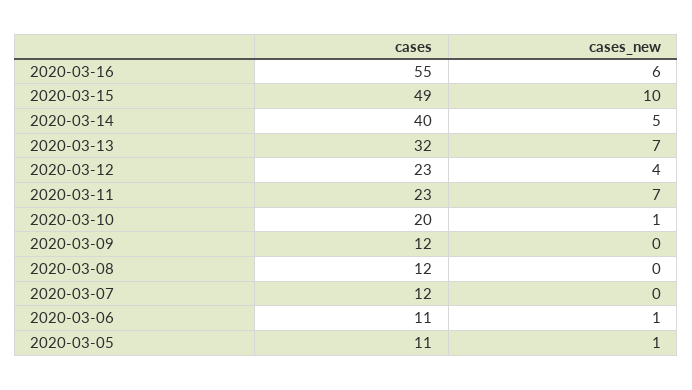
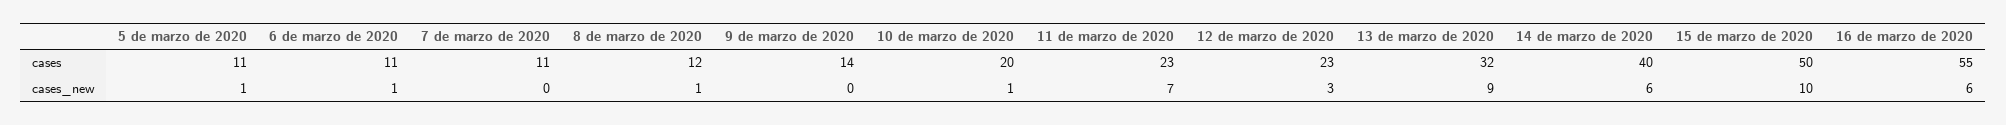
cases, 2020-03-15: 49 -> 50
cases_new, 2020-03-14: 5 -> 6
cases_new, 2020-03-13: 7 -> 9
cases_new, 2020-03-12: 4 -> 3
cases, 2020-03-09: 12 -> 14
cases_new, 2020-03-08: 0 -> 1
cases, 2020-03-07: 12 -> 11

